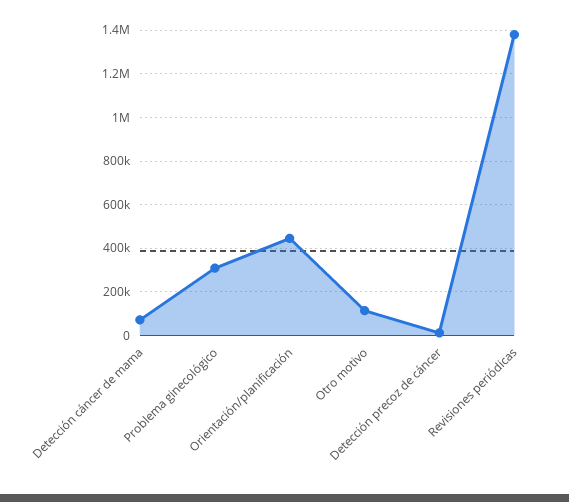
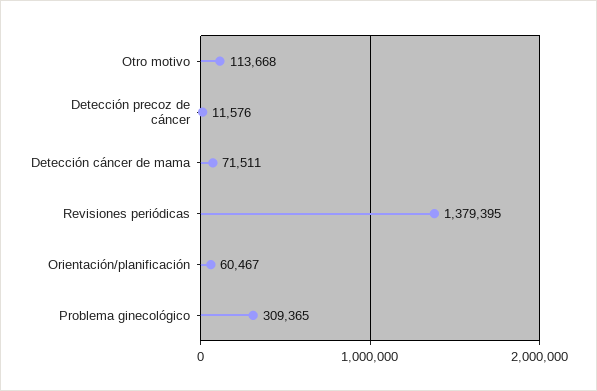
Orientación/planificación: 450000 -> 60467

